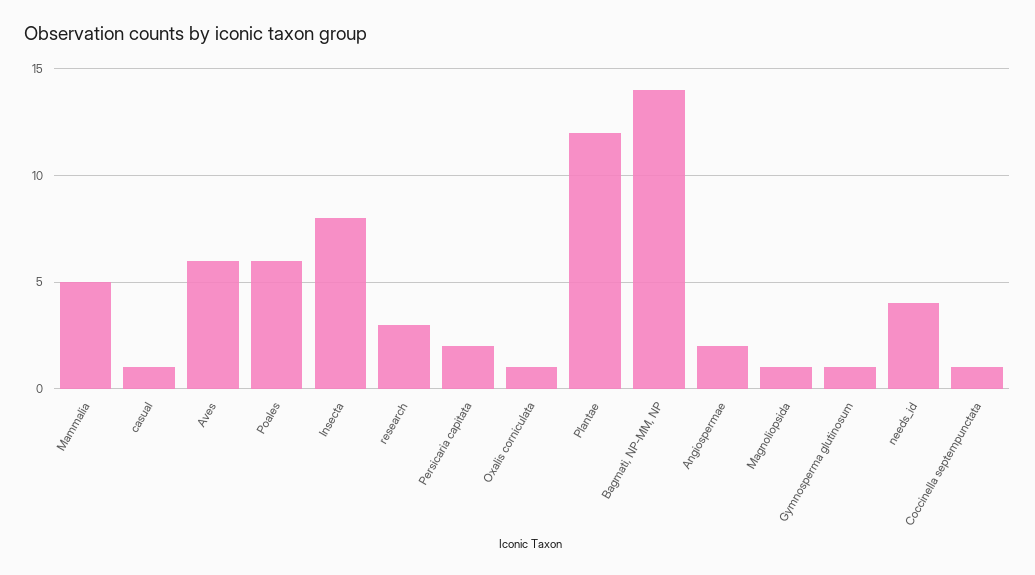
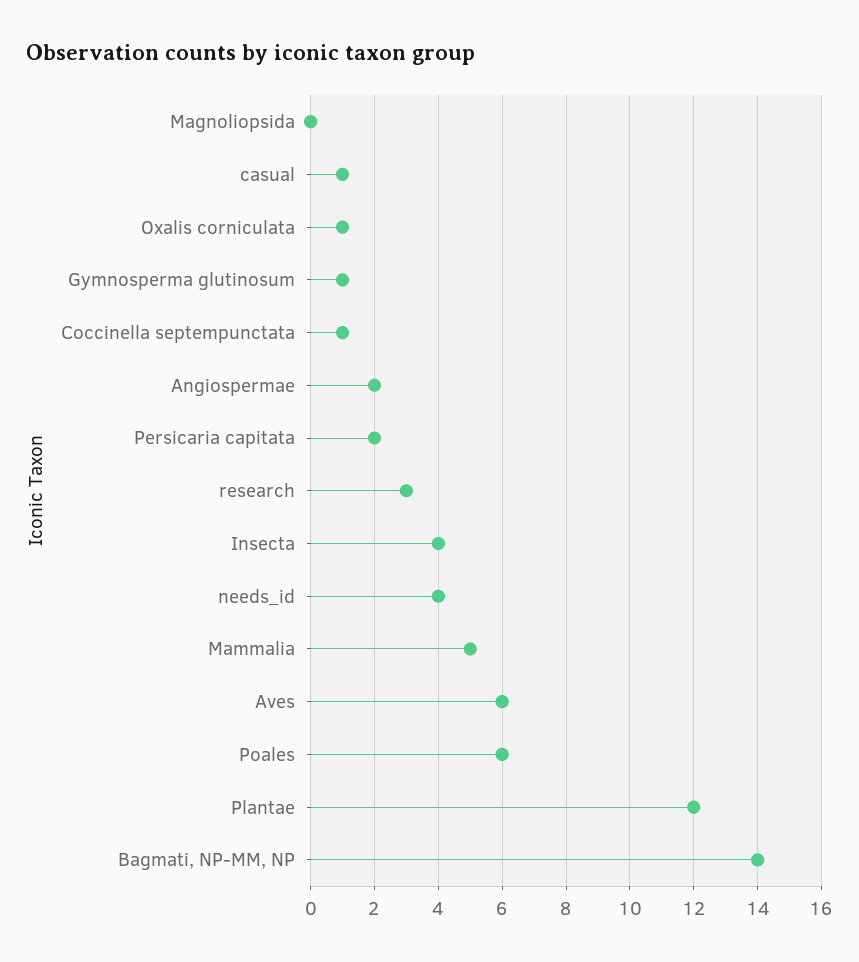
Insecta: 8 -> 4
Magnoliopsida: 1 -> 0

